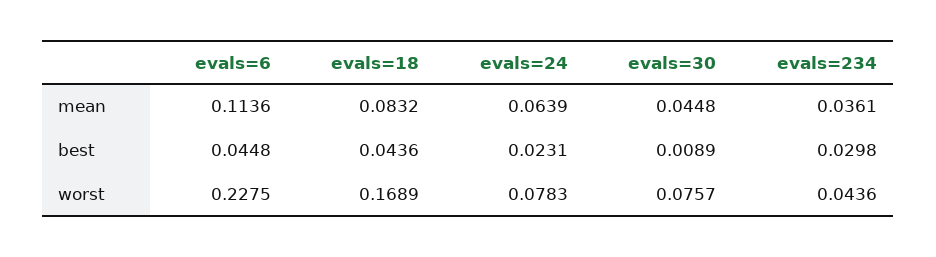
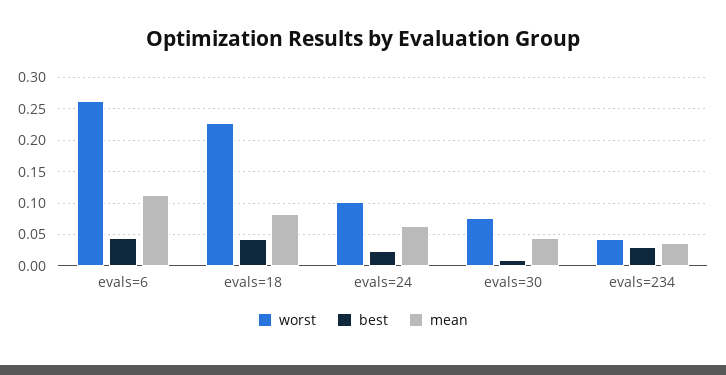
worst, evals=6: 0.2275 -> 0.26
worst, evals=18: 0.1689 -> 0.23
worst, evals=24: 0.0783 -> 0.1

